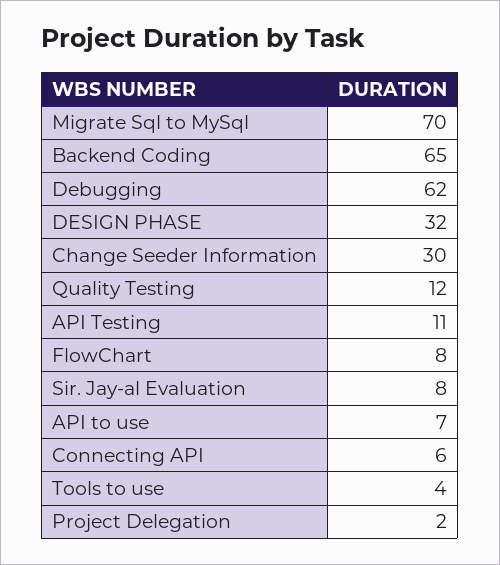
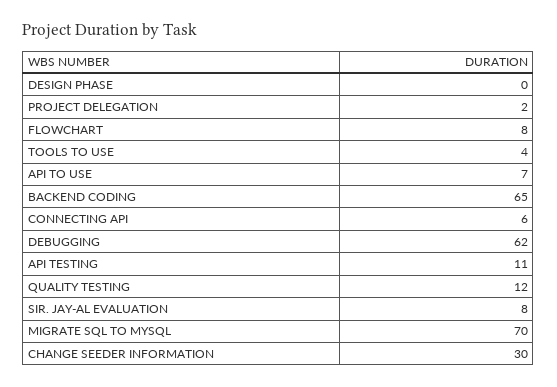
DESIGN PHASE: 32 -> 0

